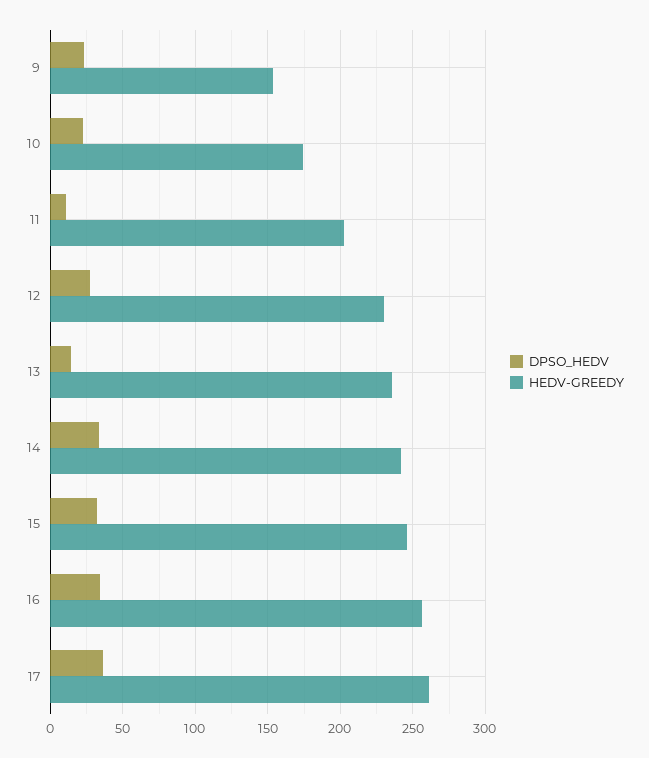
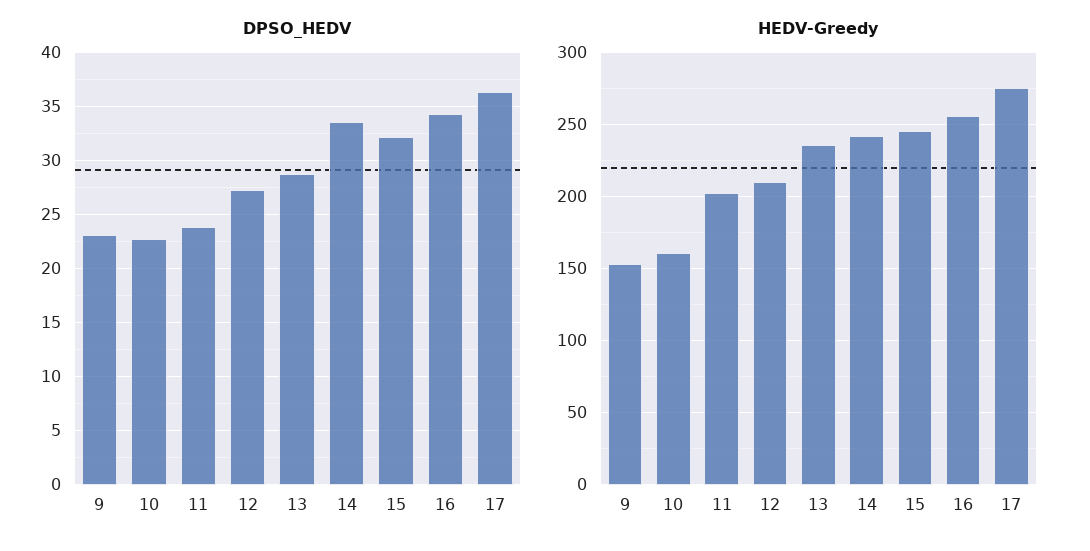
HEDV-GREEDY, 10: 175 -> 160
DPSO_HEDV, 11: 10 -> 24
HEDV-GREEDY, 12: 230 -> 210
DPSO_HEDV, 13: 15 -> 29
HEDV-GREEDY, 17: 260 -> 275

